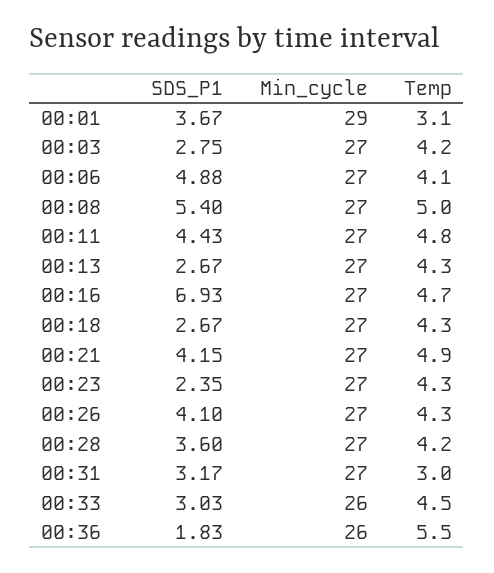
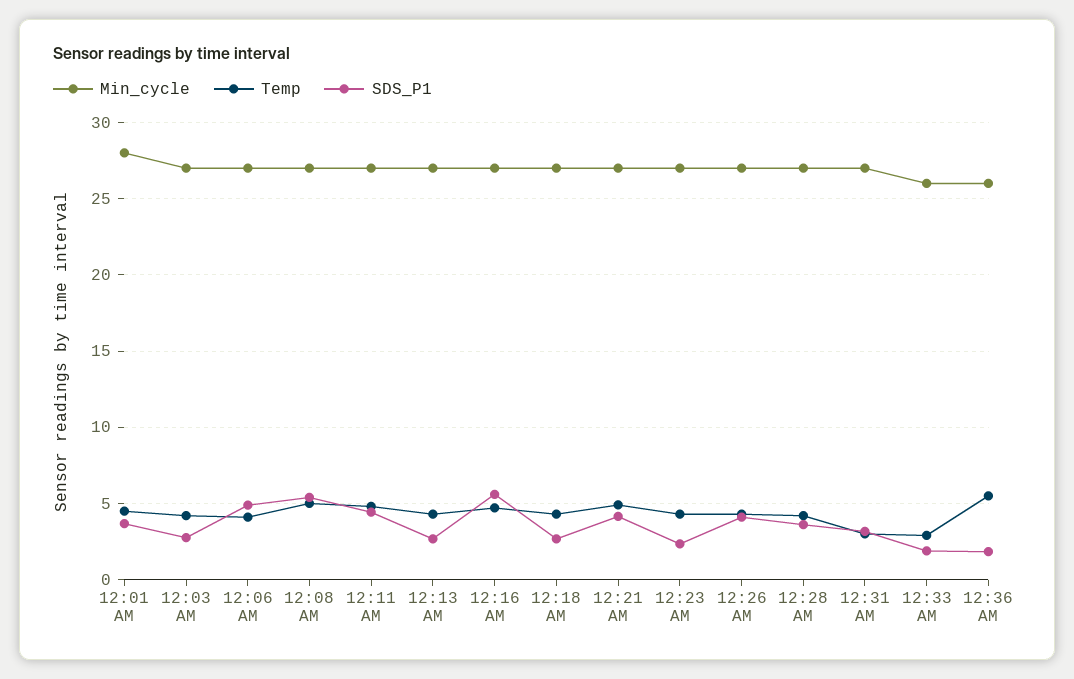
Min_cycle, 00:01: 29 -> 28
Temp, 00:01: 3.1 -> 4.5
SDS_P1, 00:16: 6.93 -> 5.5
SDS_P1, 00:33: 3.03 -> 2
Temp, 00:33: 4.5 -> 3

